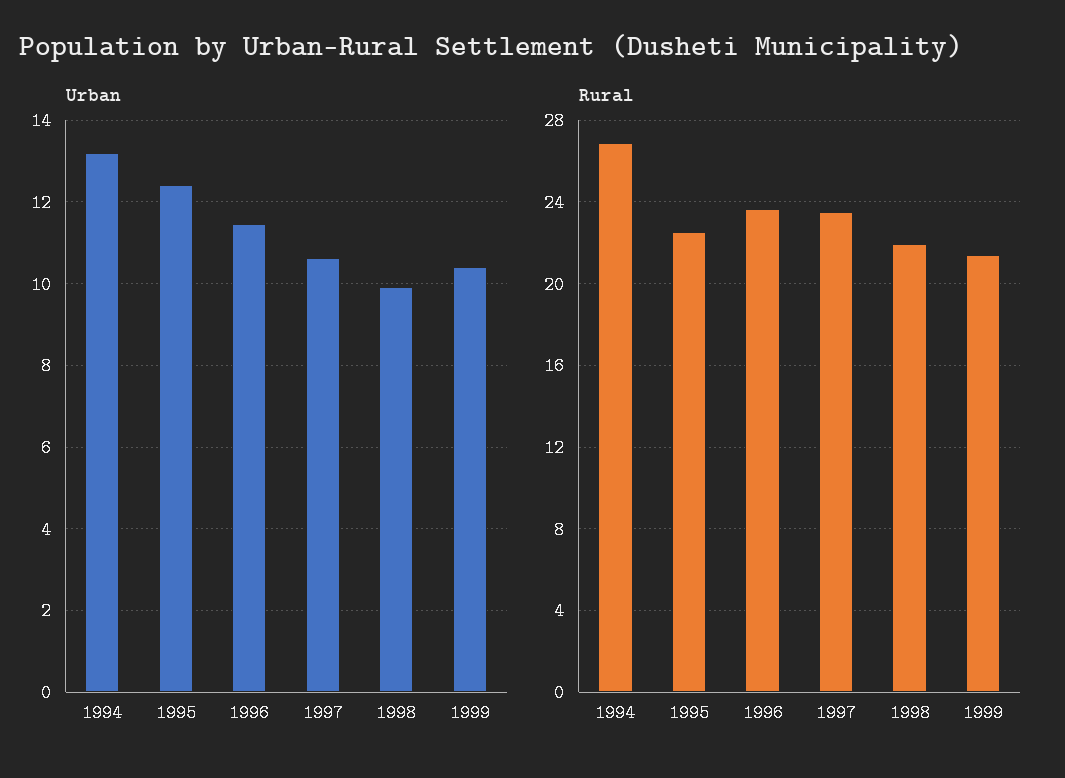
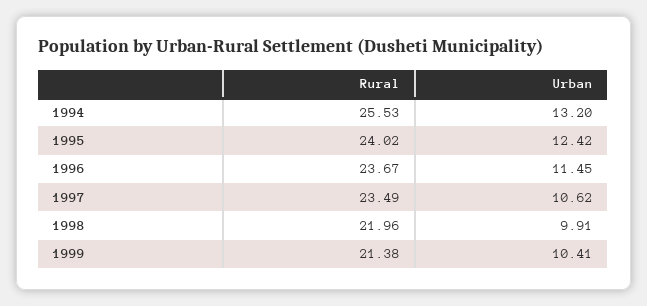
Rural, 1994: 27 -> 25.53
Rural, 1995: 22.5 -> 24.02

